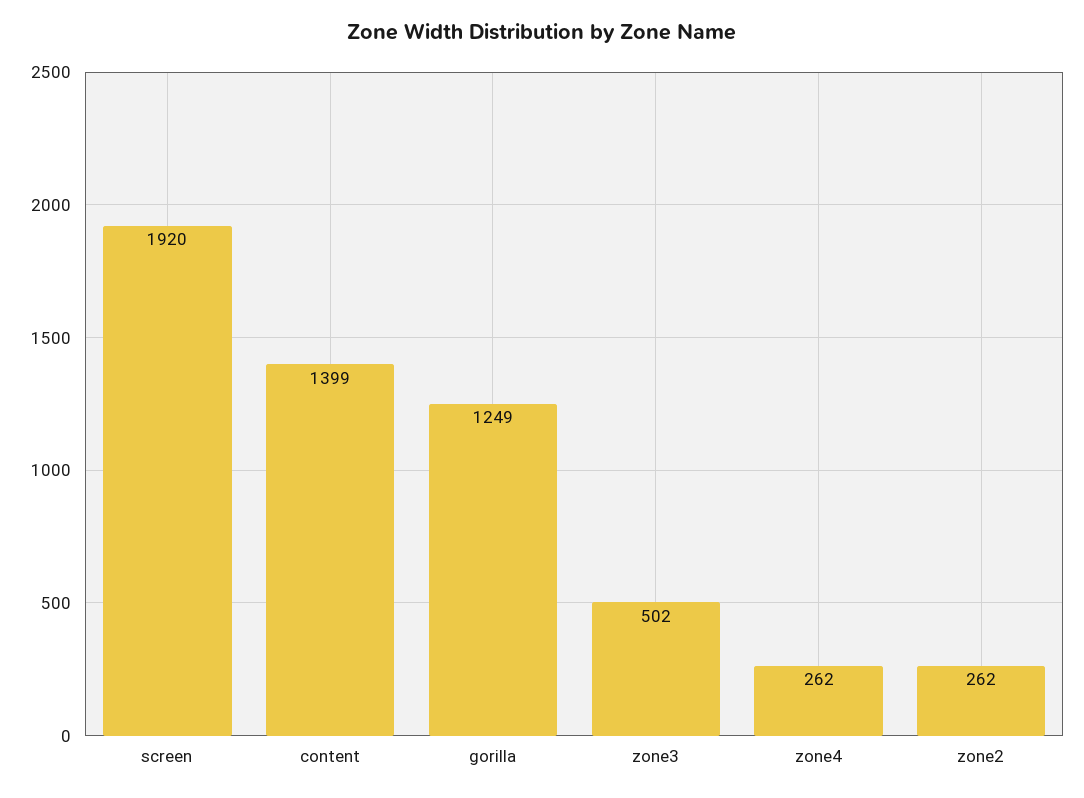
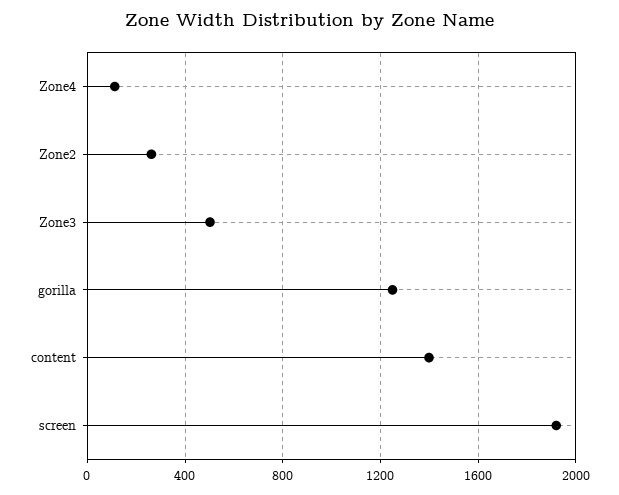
zone4: 262 -> 100

